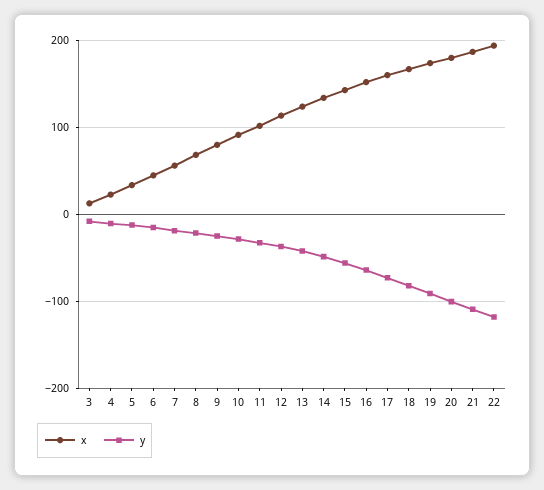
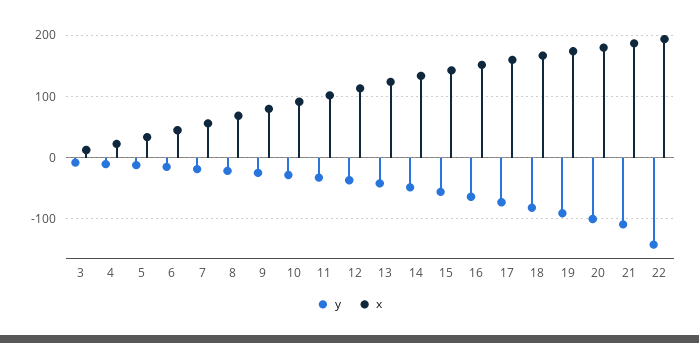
y, 22: -120 -> -140

